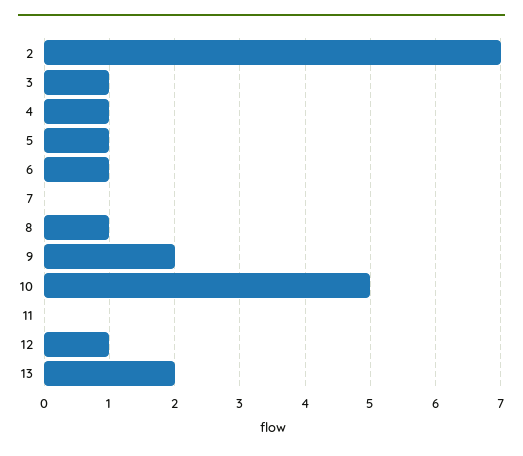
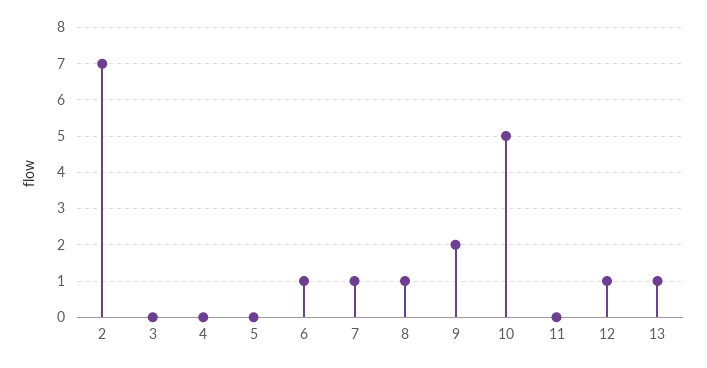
3: 1 -> 0
4: 1 -> 0
5: 1 -> 0
7: 0 -> 1
13: 2 -> 1

